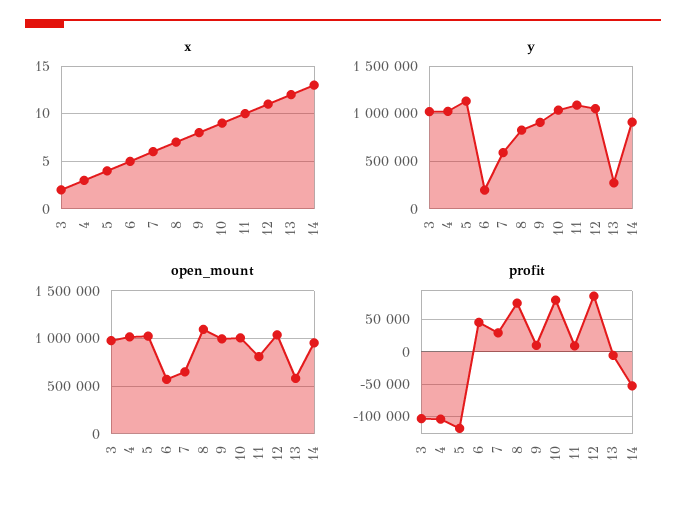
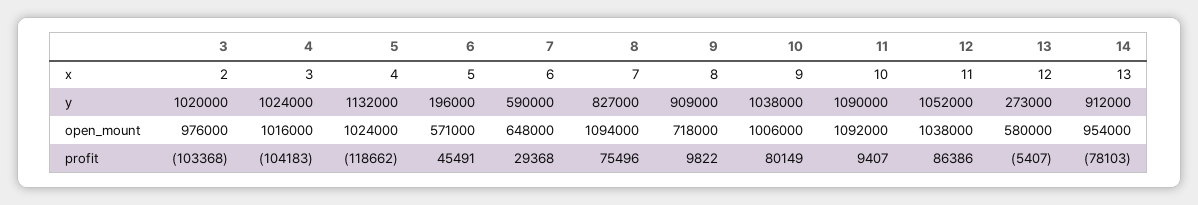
open_mount, 9: 1000000 -> 718000
open_mount, 11: 800000 -> 1092000
profit, 14: -50000 -> -78103

